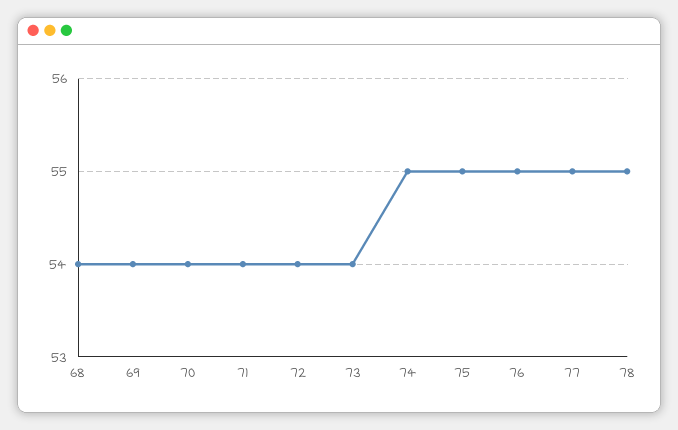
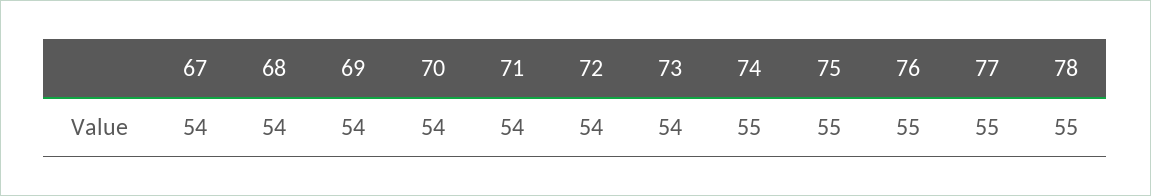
67: none -> 54

